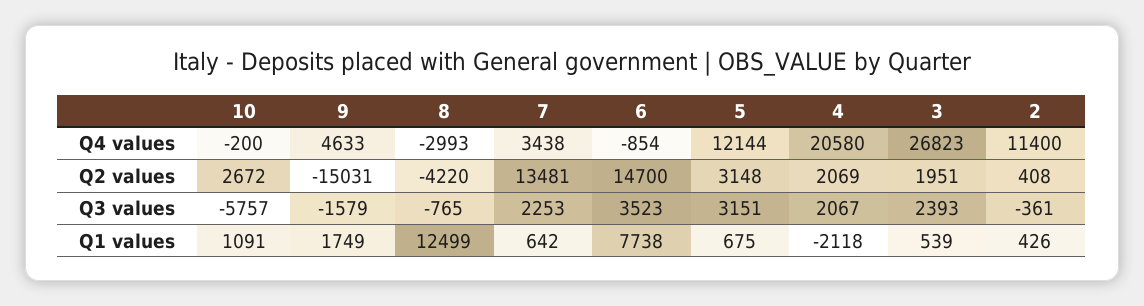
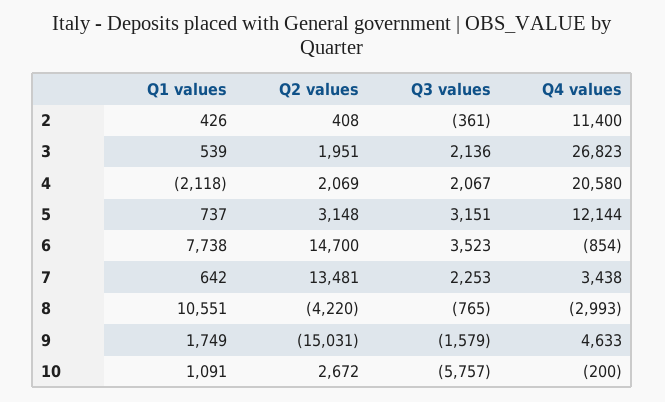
3, Q3 values: 2393 -> 2136
8, Q1 values: 12499 -> 10551
5, Q1 values: 675 -> 737

